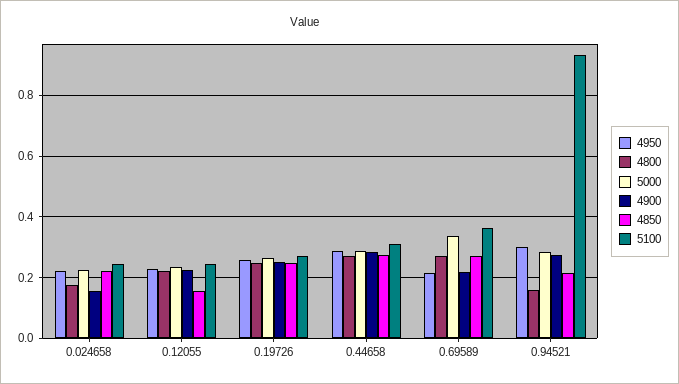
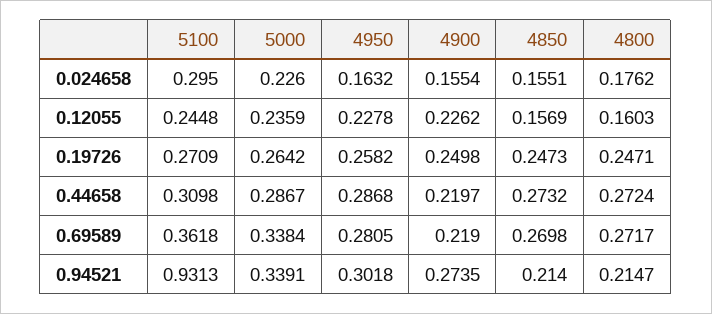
4950, 0.024658: 0.22 -> 0.1632
4850, 0.024658: 0.22 -> 0.1551
5100, 0.024658: 0.24 -> 0.295
4800, 0.12055: 0.22 -> 0.1603
4900, 0.44658: 0.28 -> 0.2197
4950, 0.69589: 0.22 -> 0.2805
4800, 0.94521: 0.16 -> 0.2147
5000, 0.94521: 0.28 -> 0.3391

